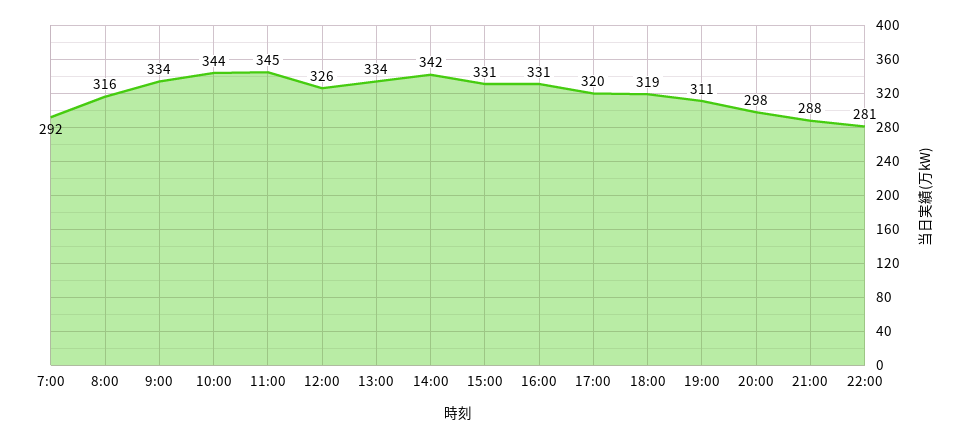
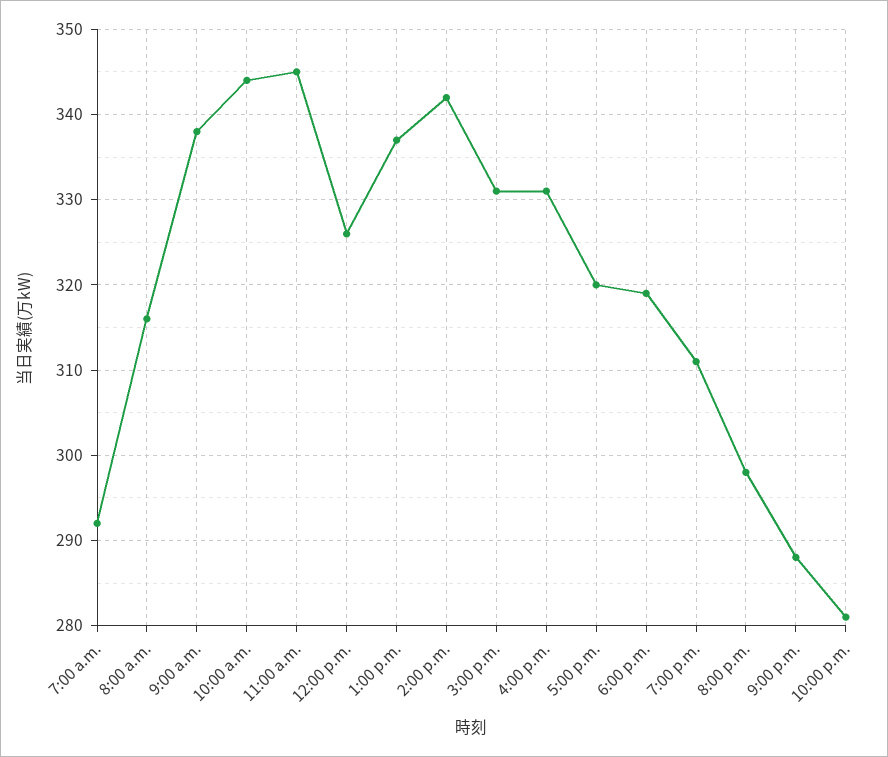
9:00: 334 -> 338
13:00: 334 -> 337

